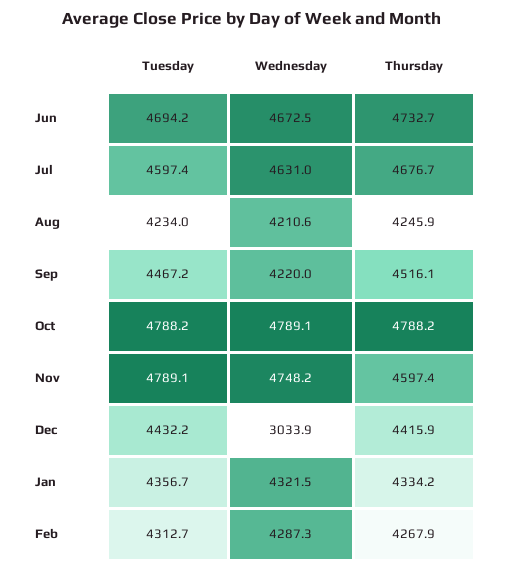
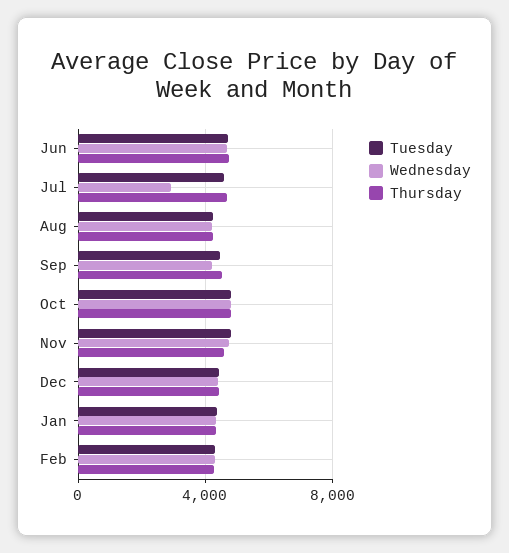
Wednesday, Jul: 4631 -> 3000
Wednesday, Dec: 3033.9 -> 4500

